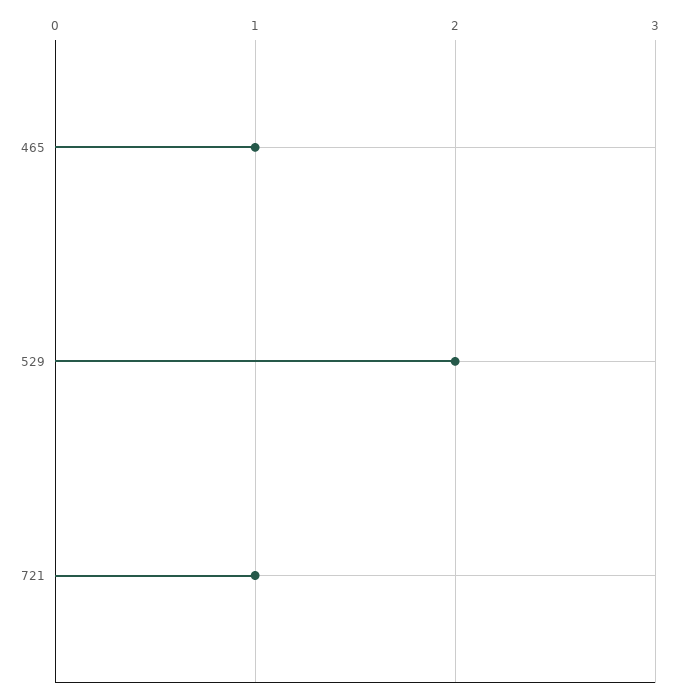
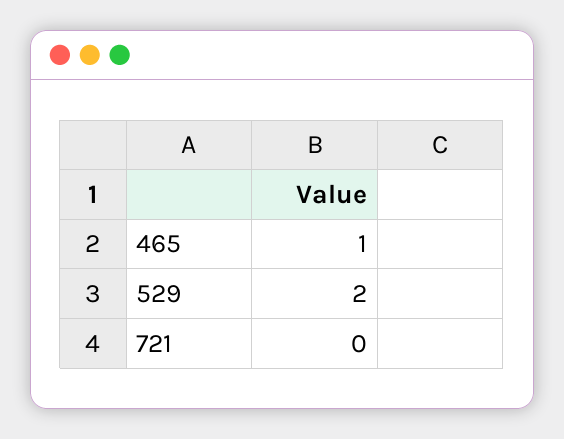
721: 1 -> 0

